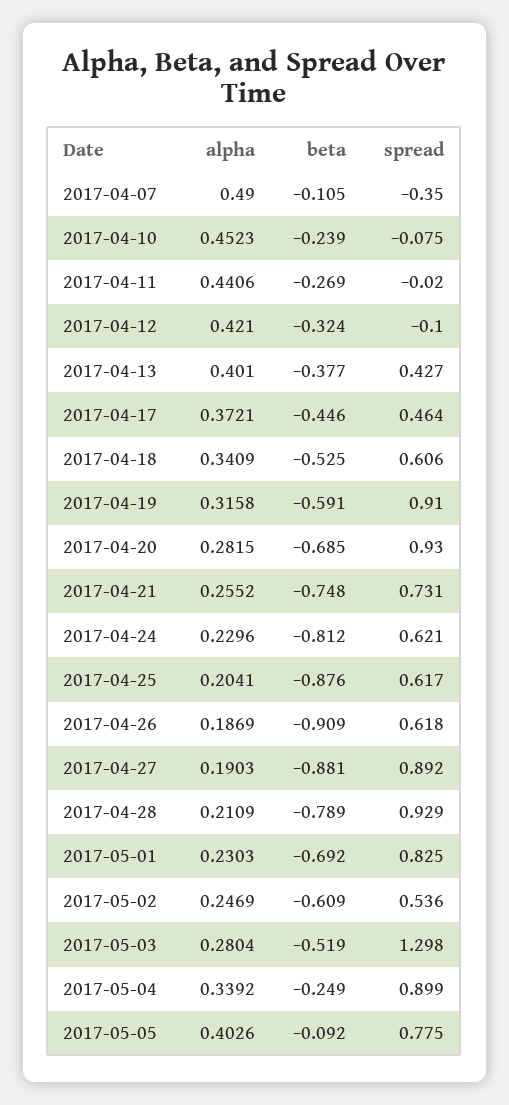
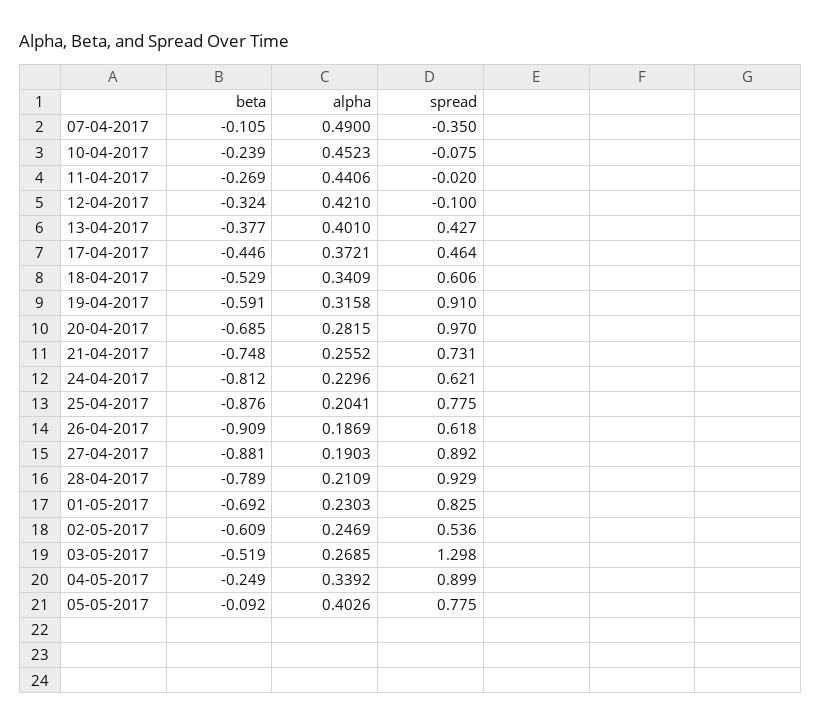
beta, 2017-04-18: -0.525 -> -0.529
spread, 2017-04-20: 0.93 -> 0.97
spread, 2017-04-25: 0.617 -> 0.775
alpha, 2017-05-03: 0.2804 -> 0.2685

